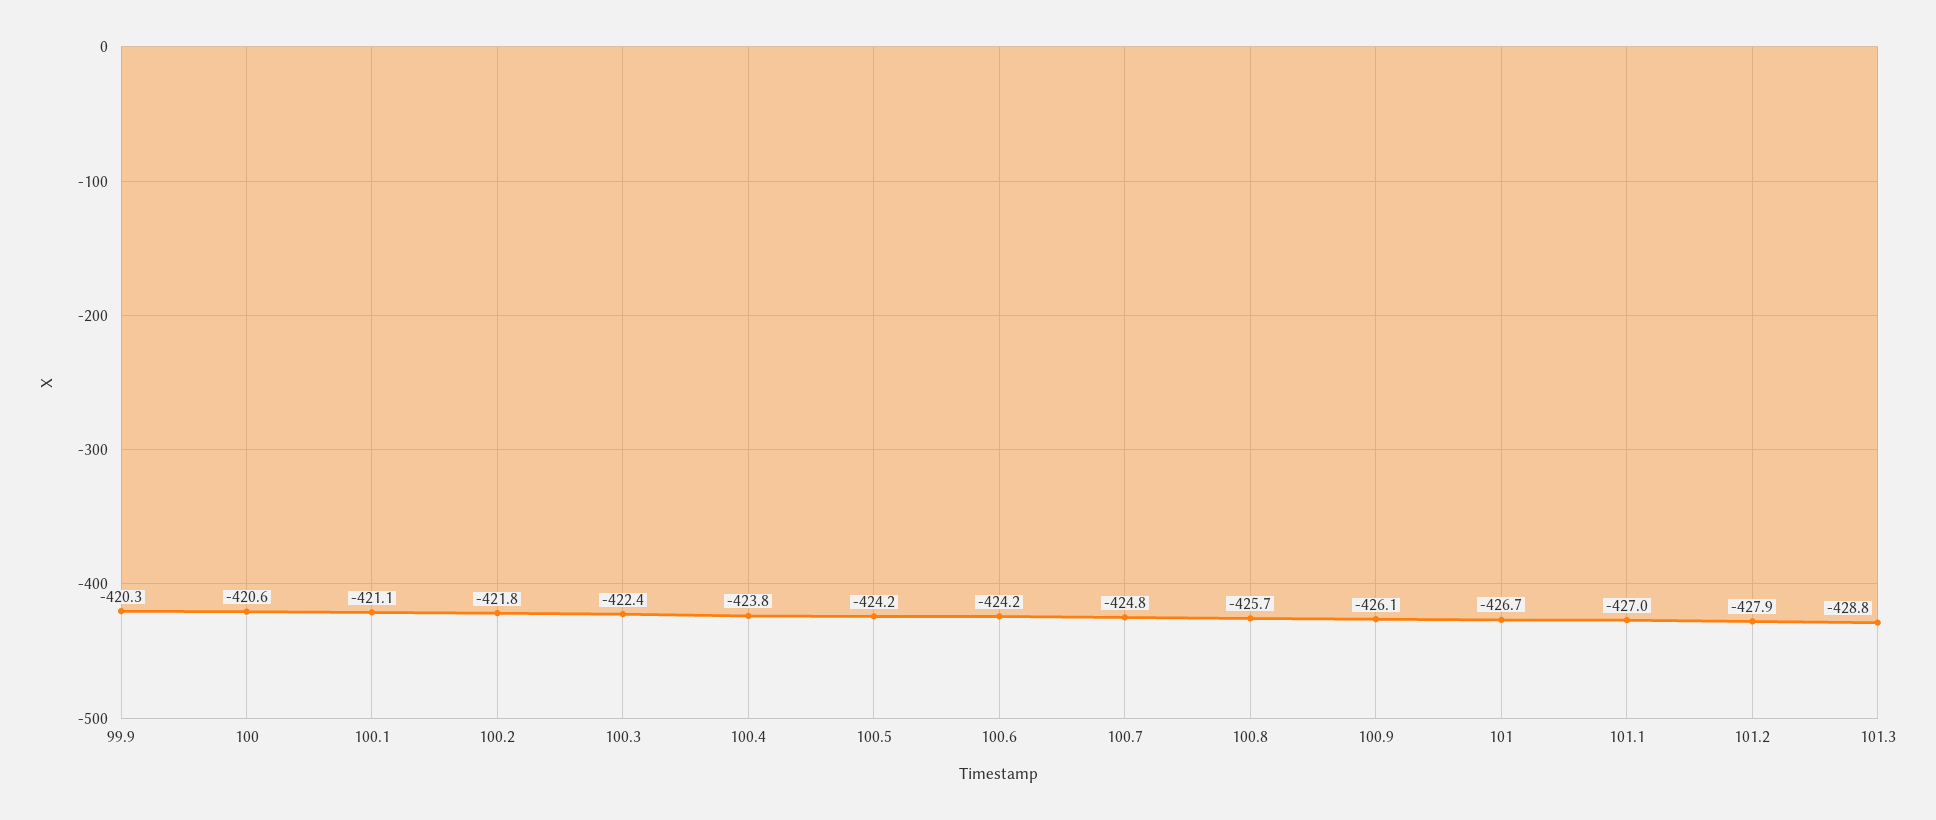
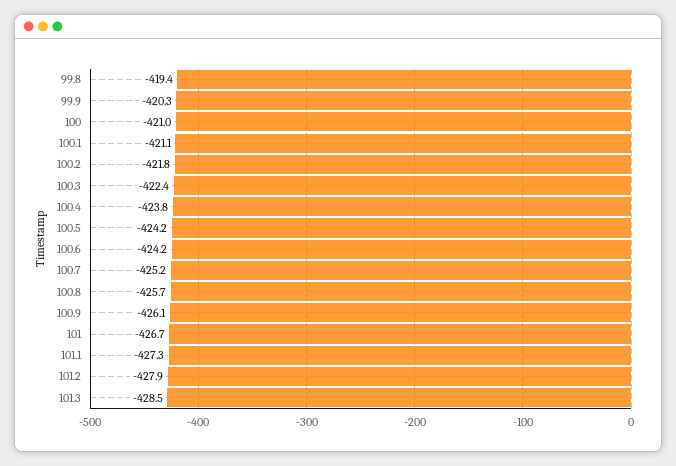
100: -420.6 -> -421
100.7: -424.8 -> -425.2
101.1: -427 -> -427.3
101.3: -428.8 -> -428.5
99.8: none -> -419.4

